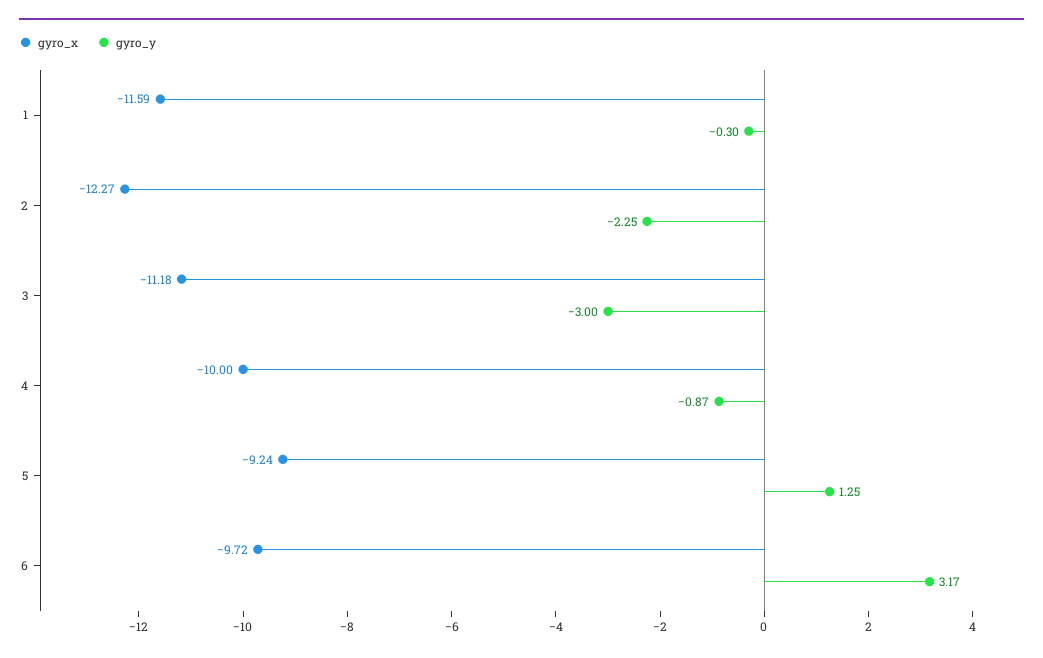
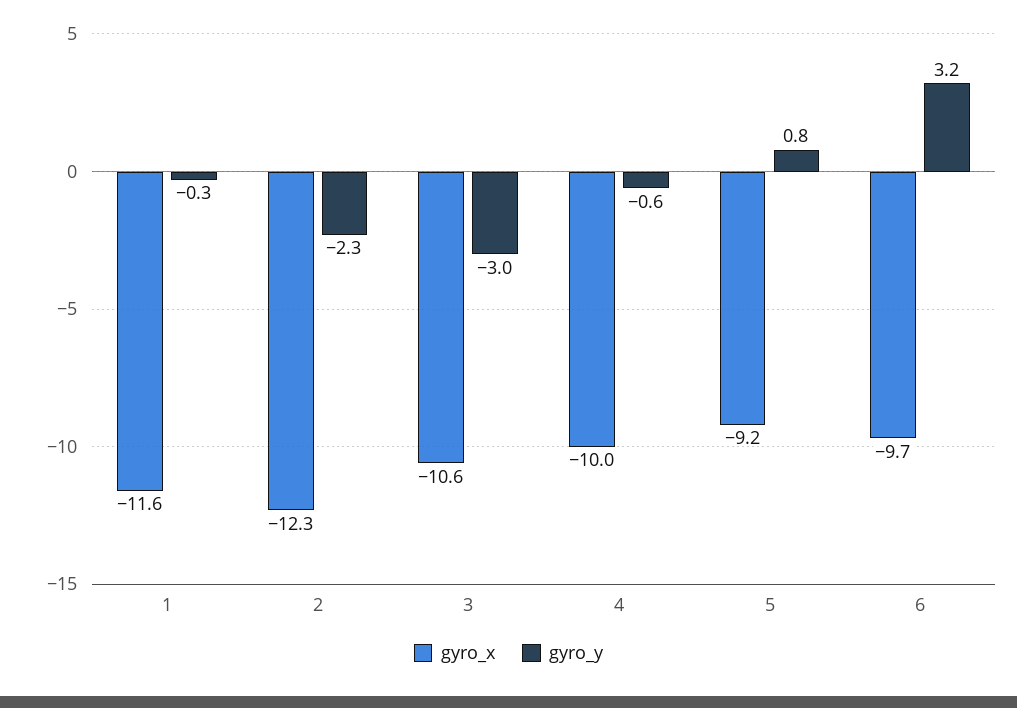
gyro_x, 3: -11.18 -> -10.6
gyro_y, 4: -0.87 -> -0.6
gyro_y, 5: 1.25 -> 0.8

